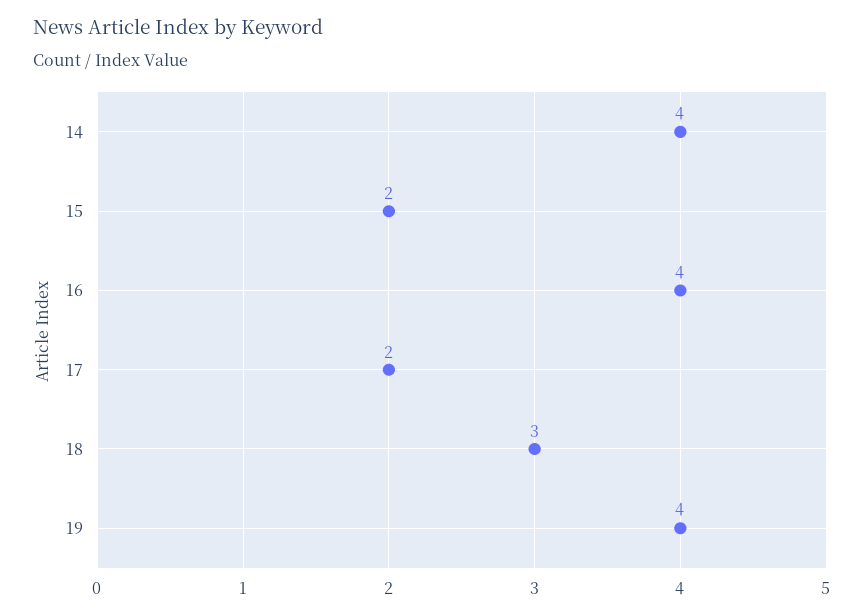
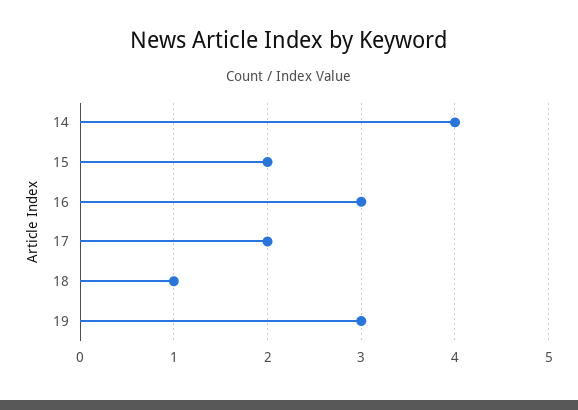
16: 4 -> 3
18: 3 -> 1
19: 4 -> 3

